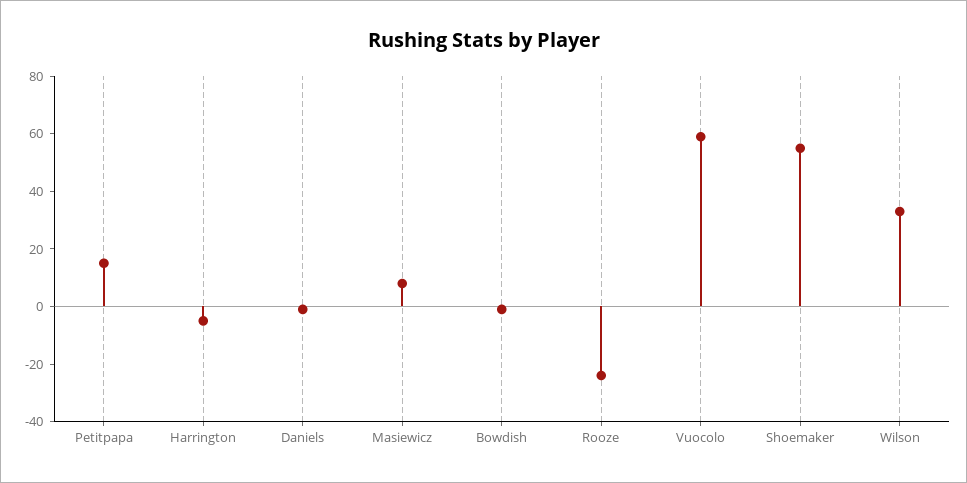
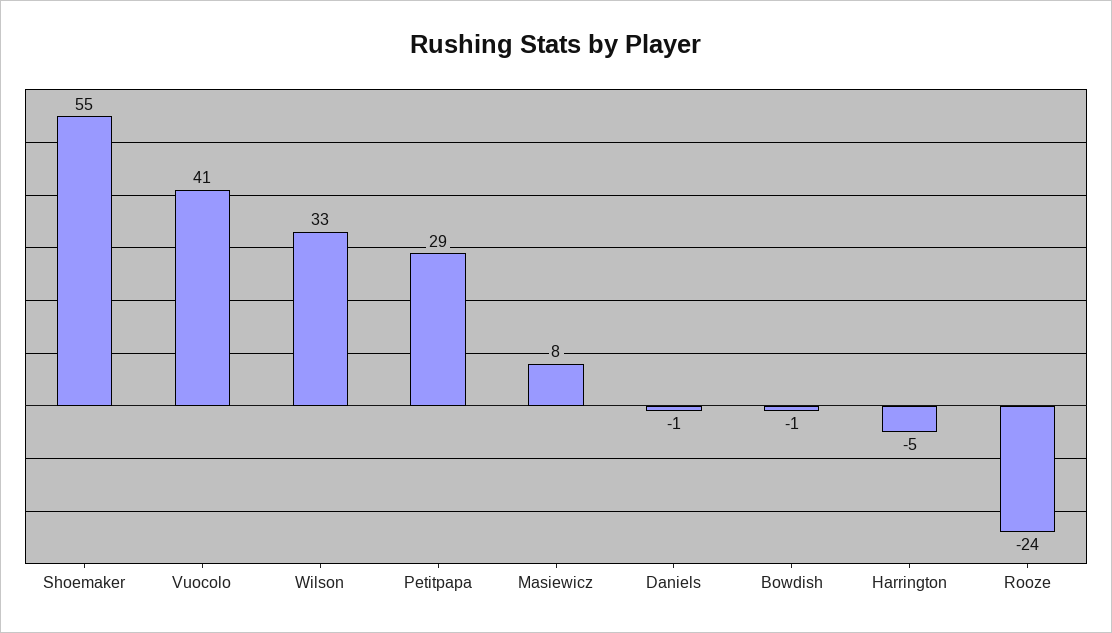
Petitpapa: 15 -> 29
Vuocolo: 60 -> 41

